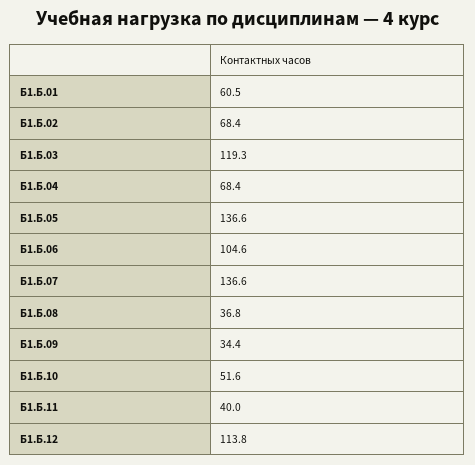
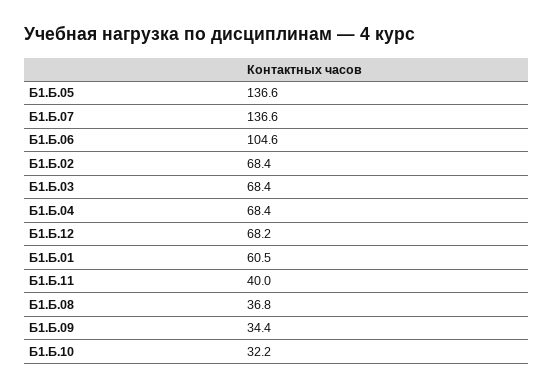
Б1.Б.03: 119.3 -> 68.4
Б1.Б.10: 51.6 -> 32.2
Б1.Б.12: 113.8 -> 68.2

